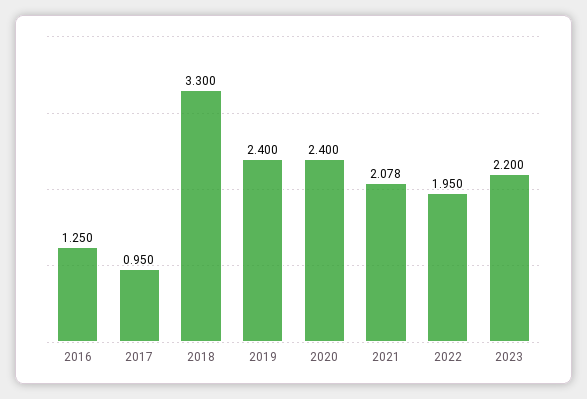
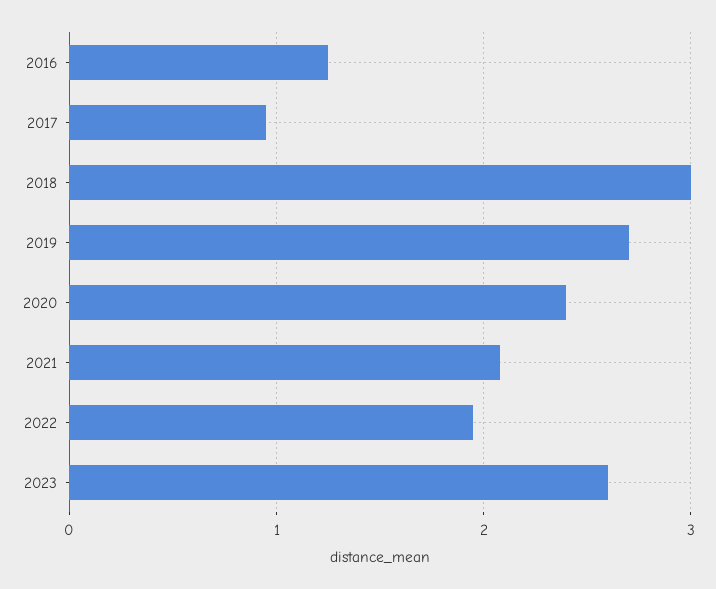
2018: 3.3 -> 3
2019: 2.4 -> 2.7
2023: 2.2 -> 2.6

